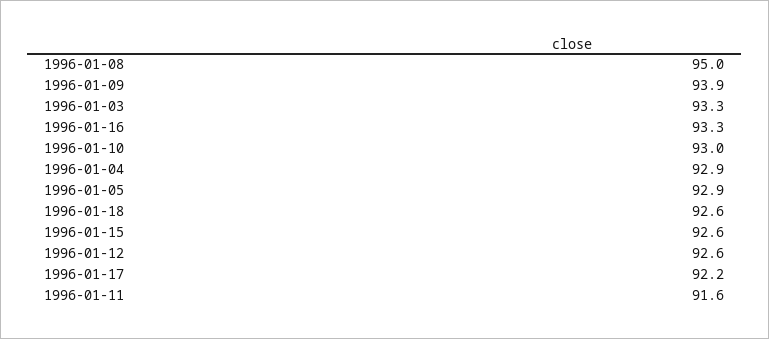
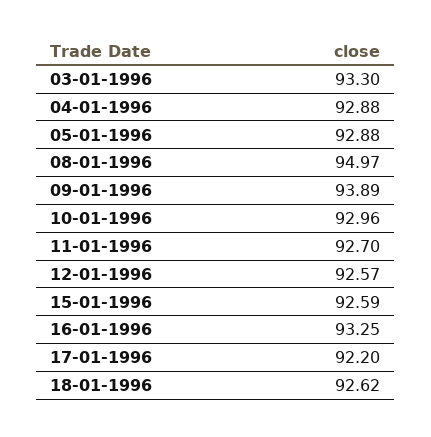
1996-01-11: 91.6 -> 92.7

